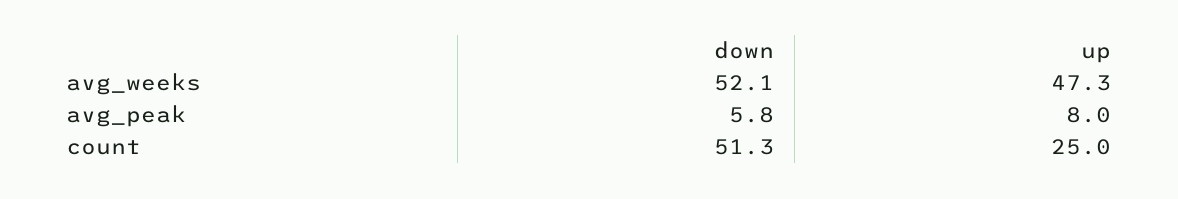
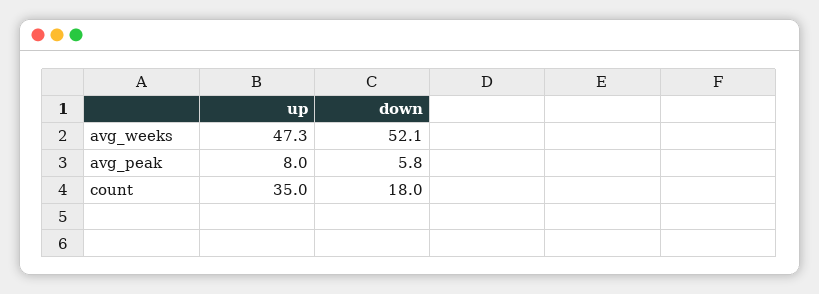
down, count: 51.3 -> 18
up, count: 25 -> 35

